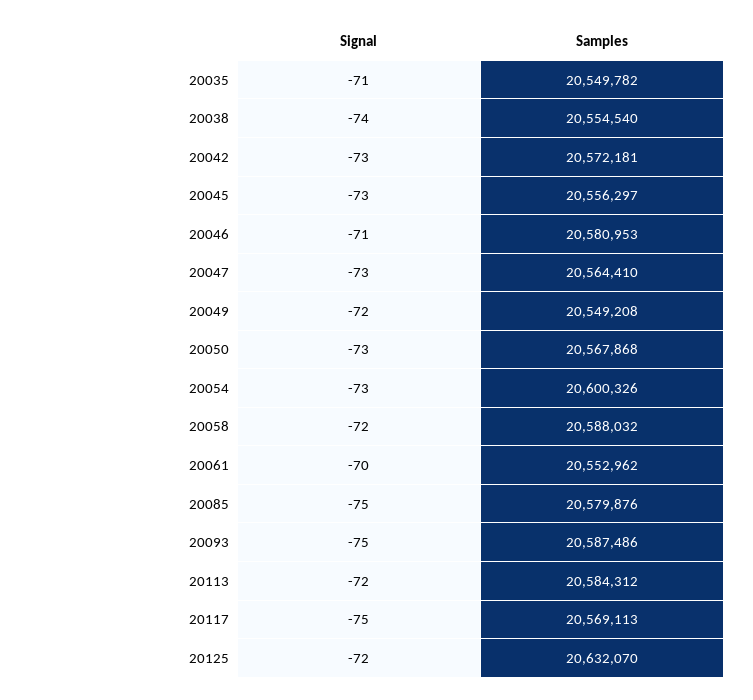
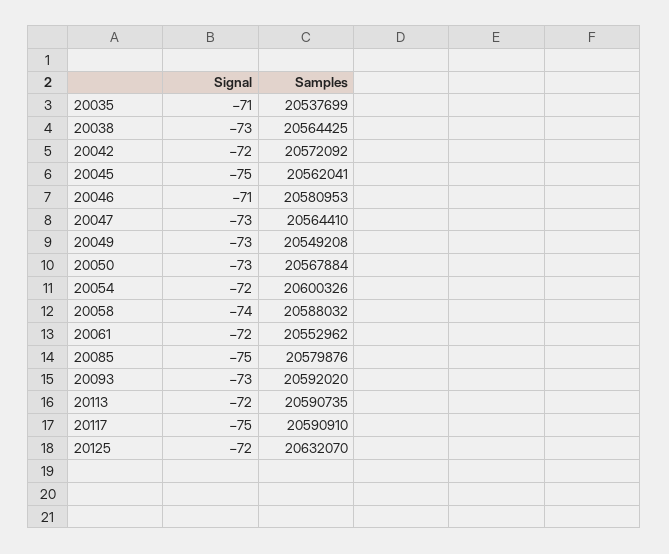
Samples, 20035: 20549782 -> 20537699
Signal, 20038: -74 -> -73
Samples, 20038: 20554540 -> 20564425
Signal, 20042: -73 -> -72
Samples, 20042: 20572181 -> 20572092
Signal, 20045: -73 -> -75
Samples, 20045: 20556297 -> 20562041
Signal, 20049: -72 -> -73
Samples, 20050: 20567868 -> 20567884
Signal, 20054: -73 -> -72
Signal, 20058: -72 -> -74
Signal, 20061: -70 -> -72
Signal, 20093: -75 -> -73
Samples, 20093: 20587486 -> 20592020
Samples, 20113: 20584312 -> 20590735
Samples, 20117: 20569113 -> 20590910

